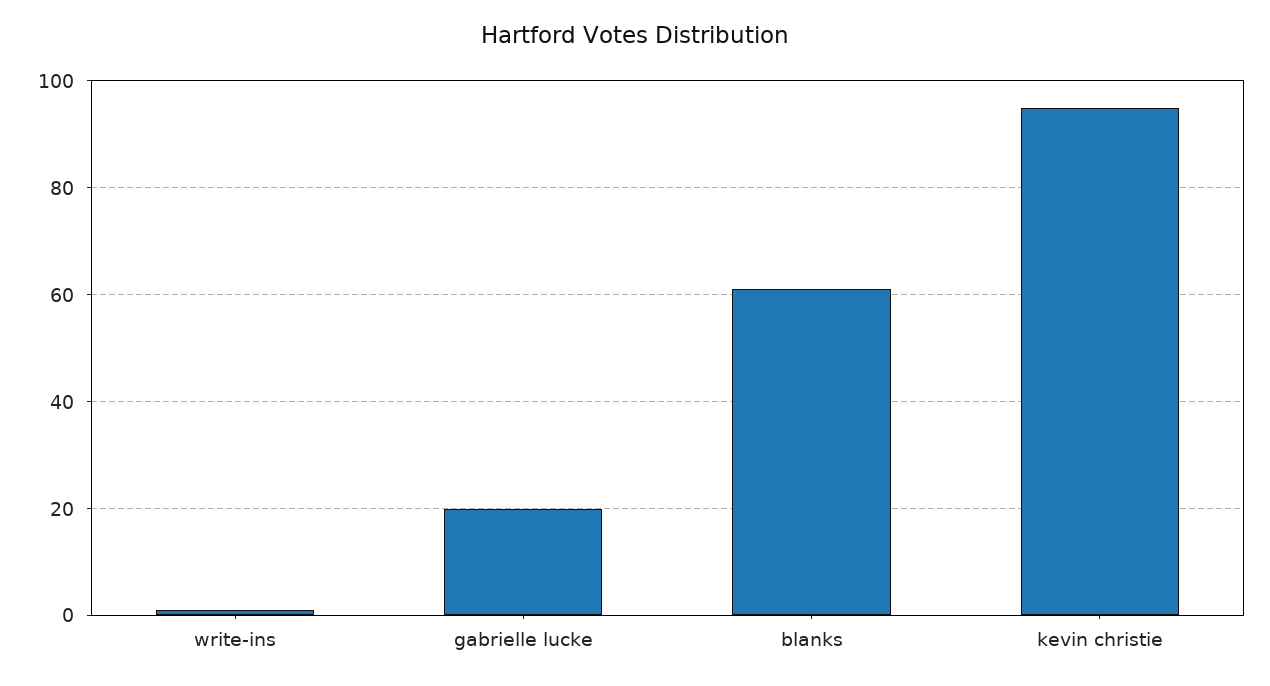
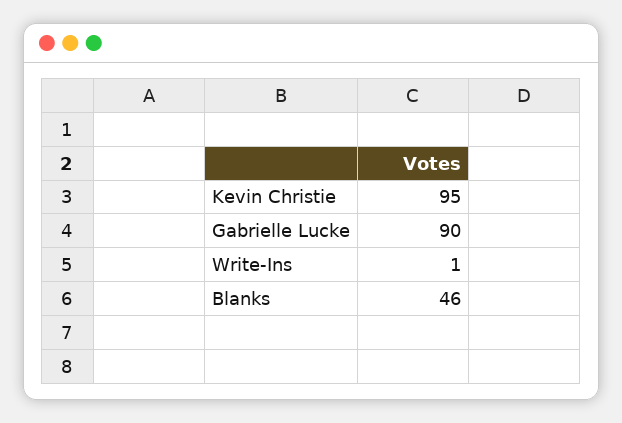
gabrielle lucke: 20 -> 90
blanks: 60 -> 46

